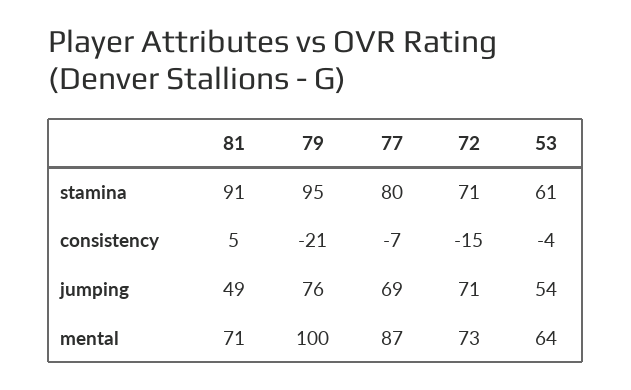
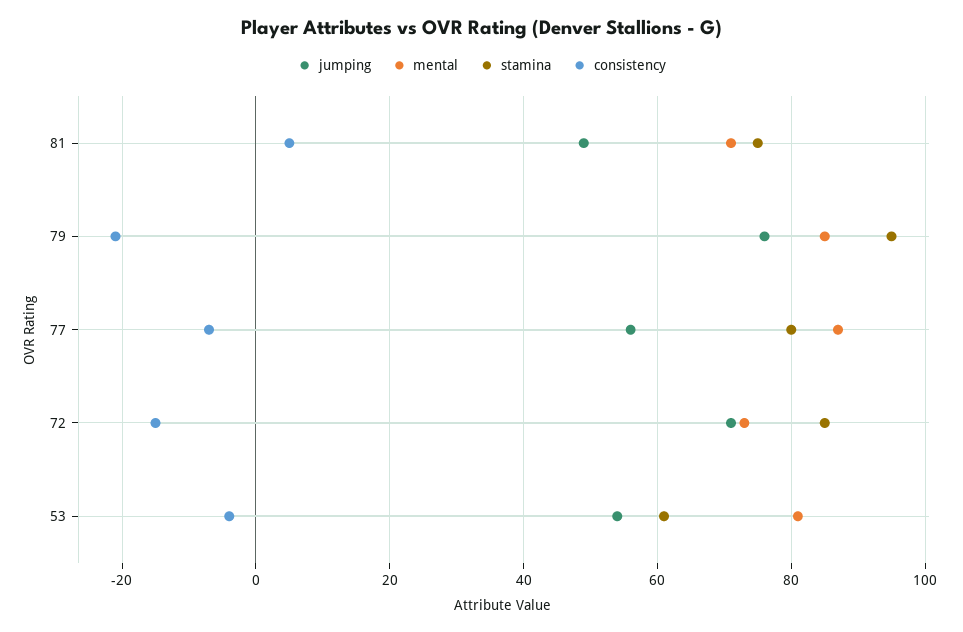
stamina, 81: 91 -> 75
stamina, 72: 71 -> 85
jumping, 77: 69 -> 55
mental, 79: 100 -> 85
mental, 53: 64 -> 80

